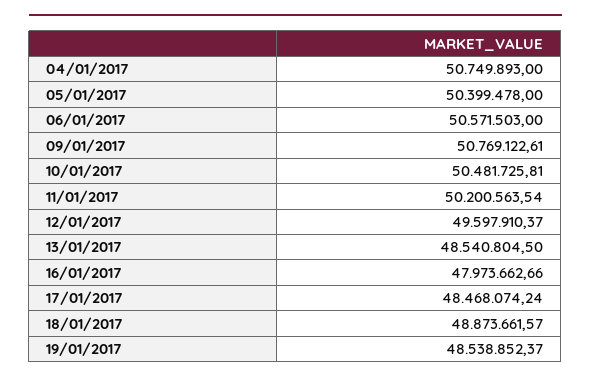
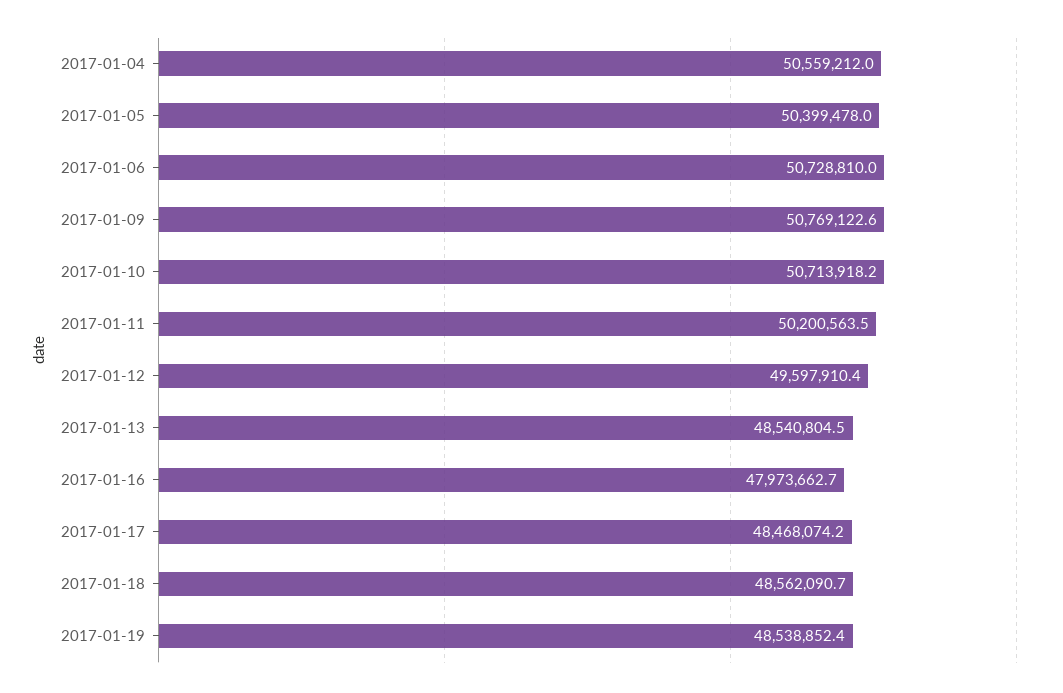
04/01/2017: 50749893 -> 50559212
06/01/2017: 50571503 -> 50728810
10/01/2017: 50481725.81 -> 50713918.2
18/01/2017: 48873661.57 -> 48562090.7

